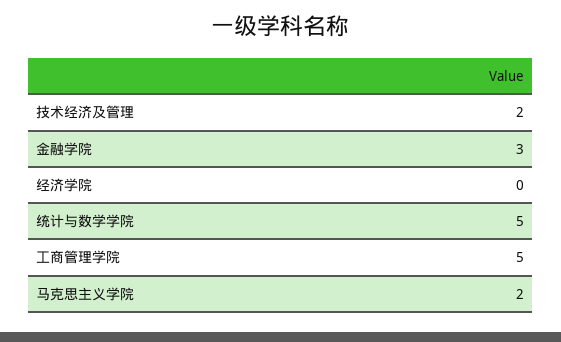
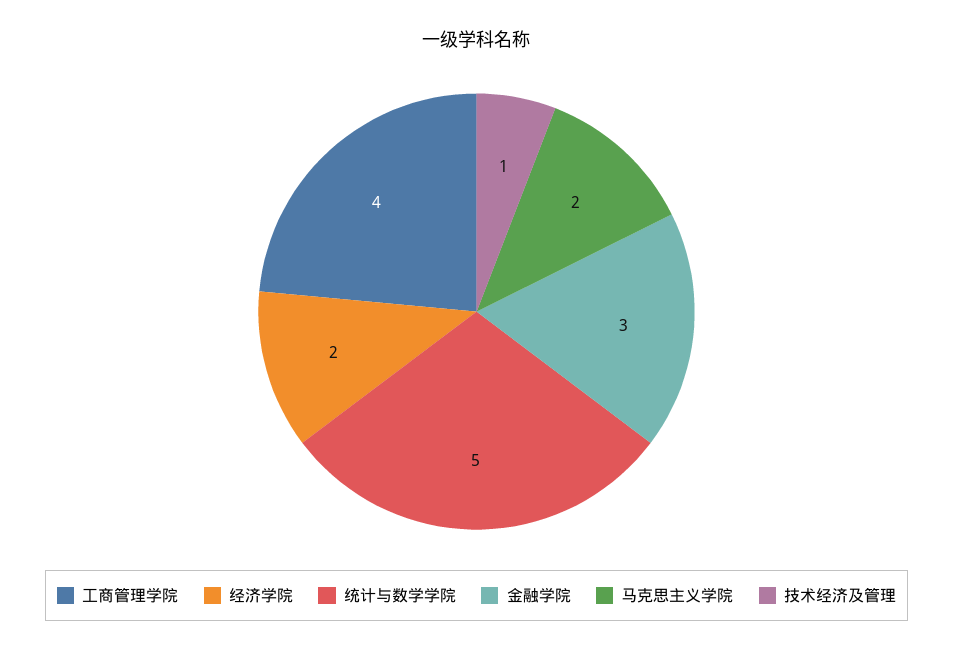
技术经济及管理: 2 -> 1
经济学院: 0 -> 2
工商管理学院: 5 -> 4

